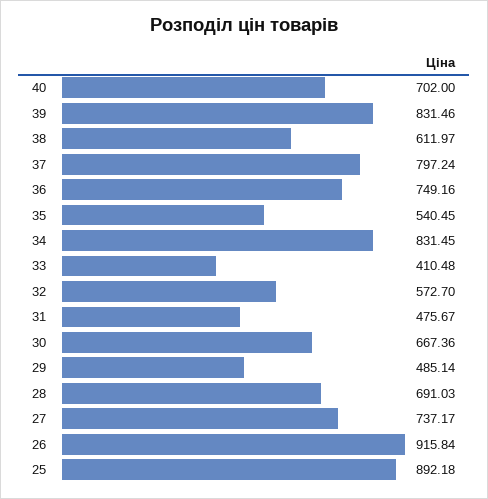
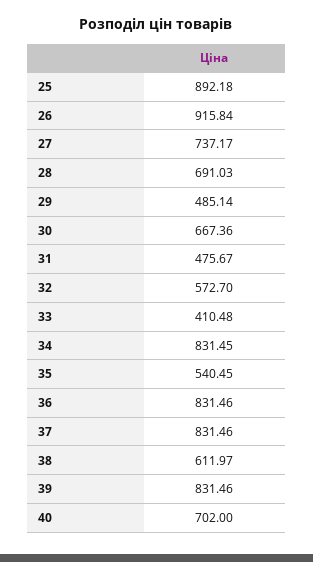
37: 797.24 -> 831.46
36: 749.16 -> 831.46

